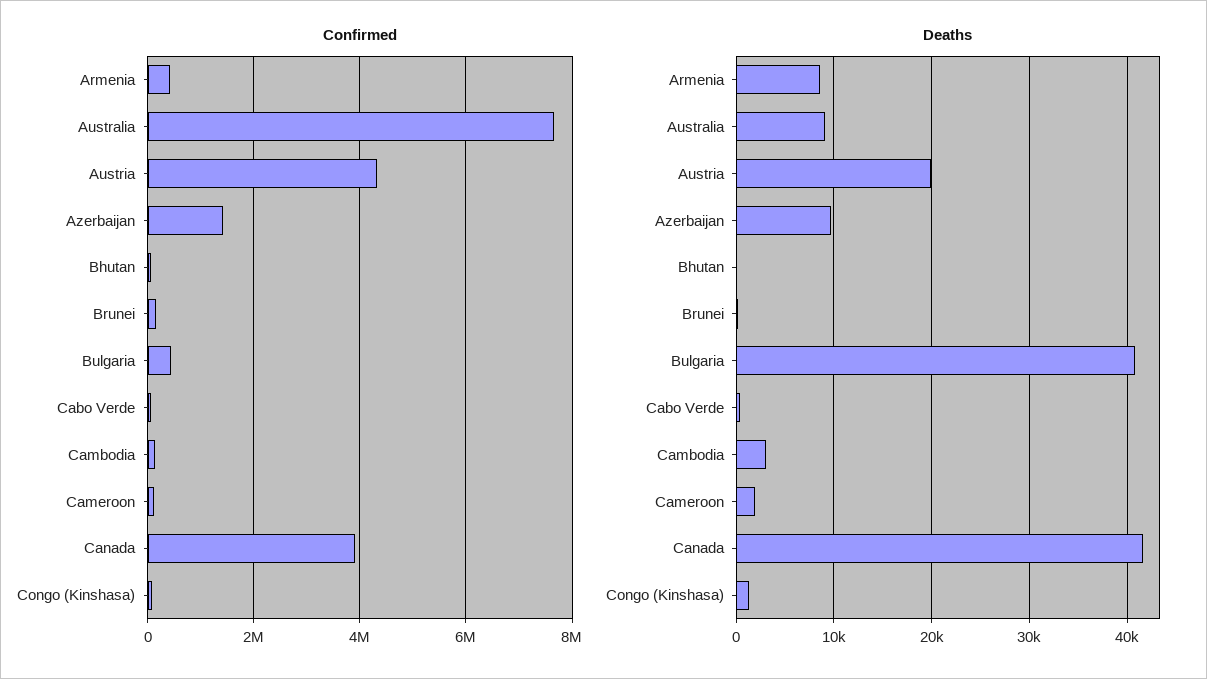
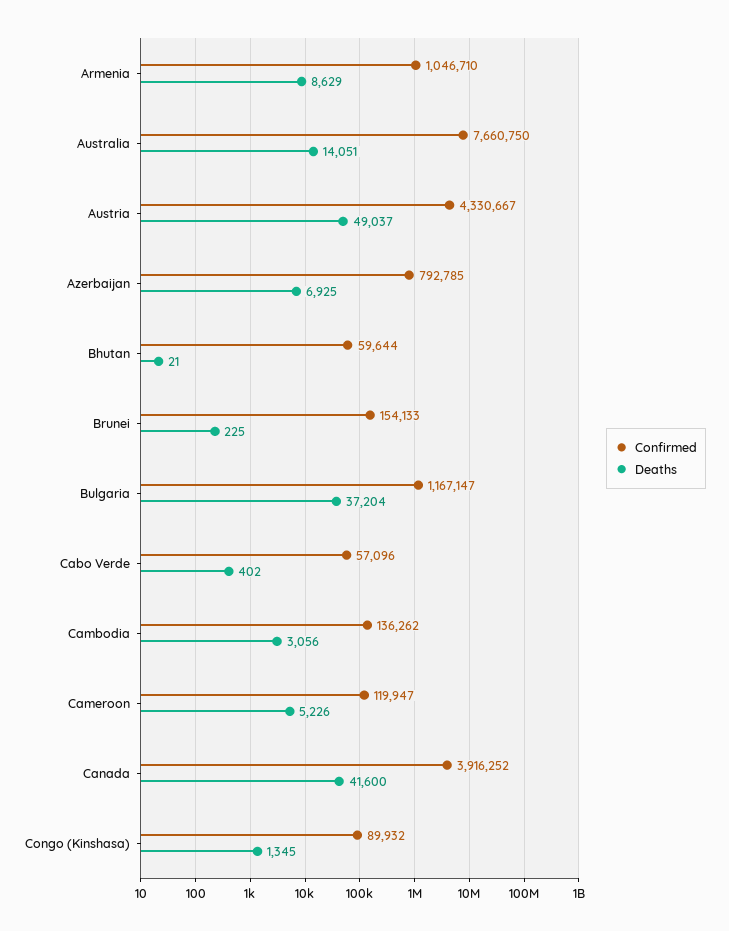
Confirmed, Armenia: 400000 -> 1046710
Confirmed, Azerbaijan: 1400000 -> 792785
Confirmed, Bulgaria: 400000 -> 1167147
Deaths, Australia: 9000 -> 14051
Deaths, Austria: 20000 -> 49037
Deaths, Azerbaijan: 10000 -> 6925
Deaths, Bulgaria: 41000 -> 37204
Deaths, Cameroon: 2000 -> 5226

